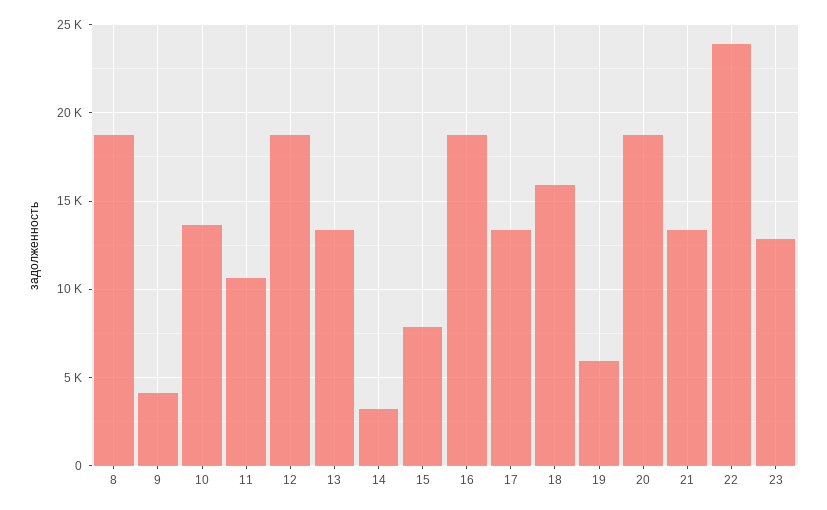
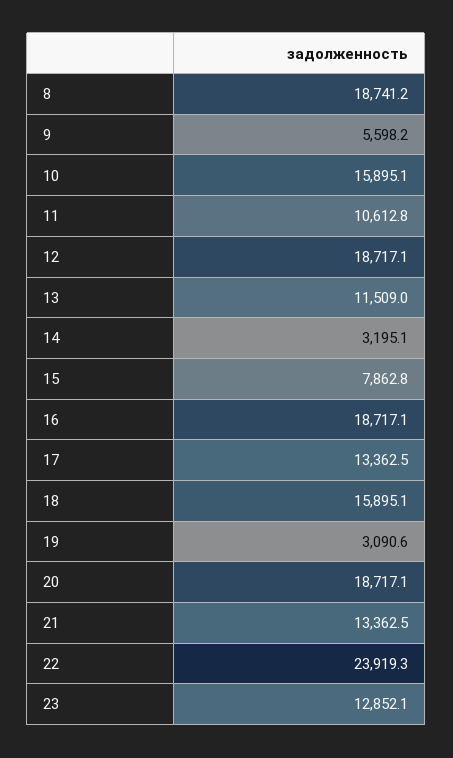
9: 4000 -> 5598.2
10: 13500 -> 15895.1
13: 13500 -> 11509
19: 6000 -> 3090.6

